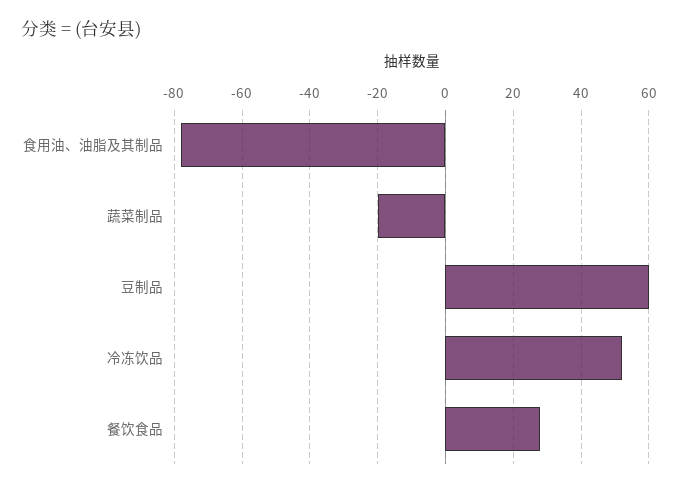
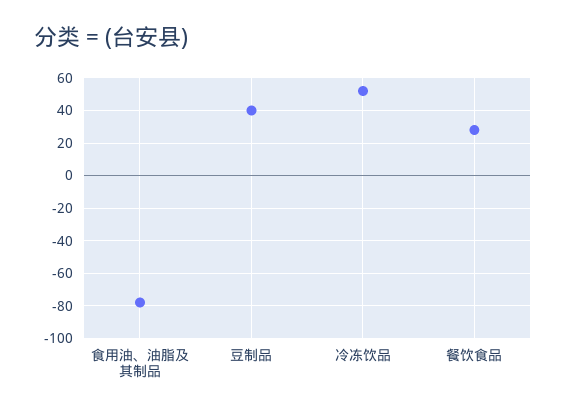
蔬菜制品: -20 -> none
豆制品: 60 -> 40

